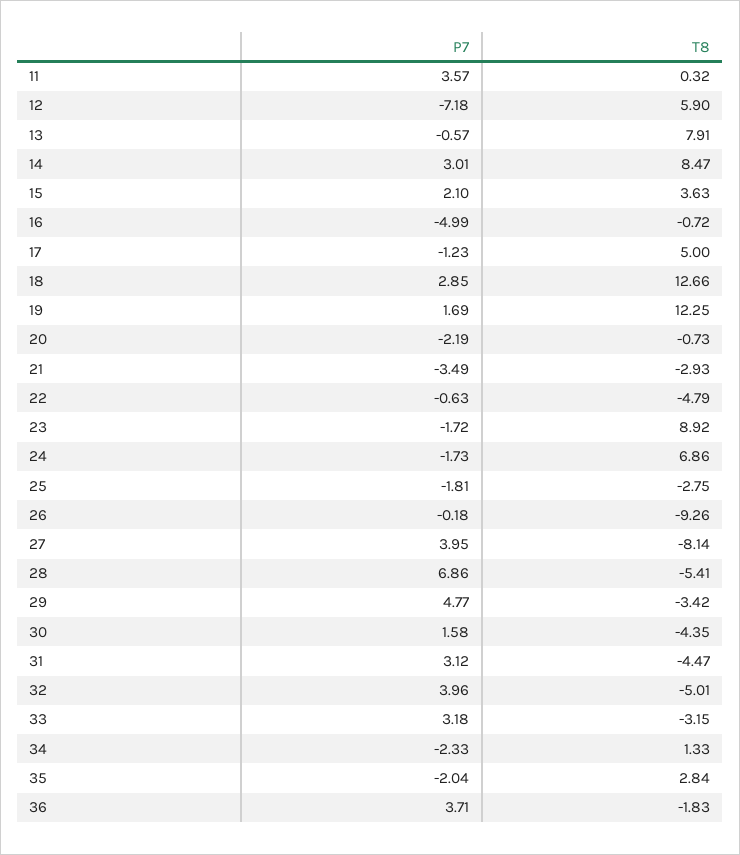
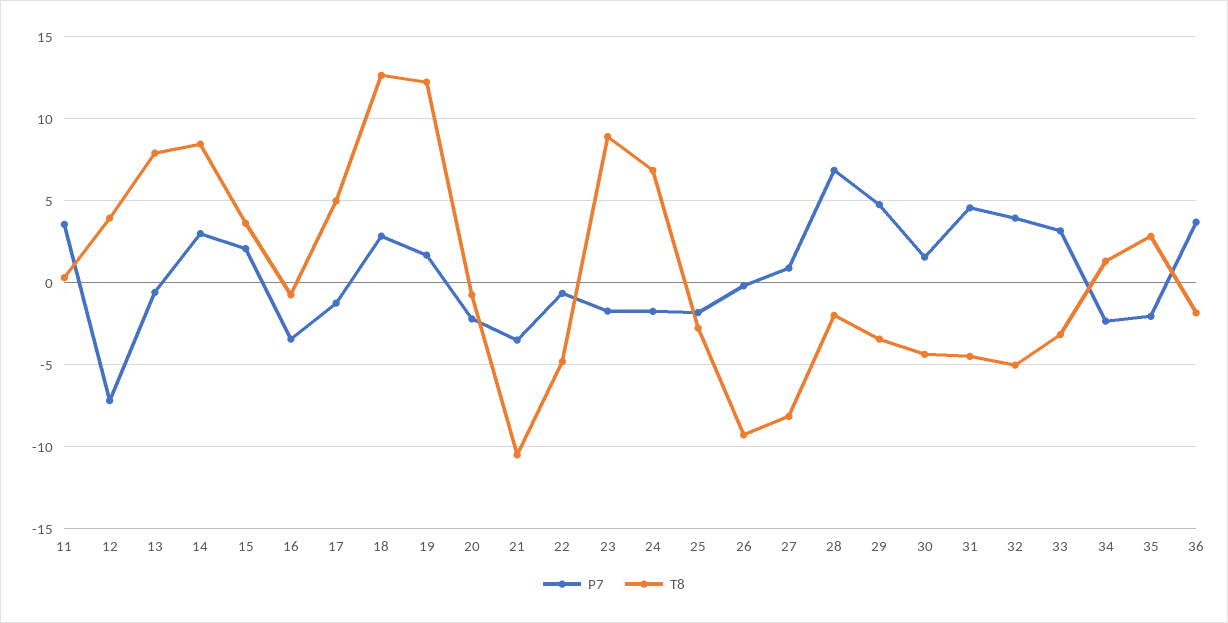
T8, 12: 5.9 -> 4
P7, 16: -4.99 -> -3.5
T8, 21: -2.93 -> -10.5
P7, 27: 3.95 -> 1
T8, 28: -5.41 -> -2
P7, 31: 3.12 -> 4.5

